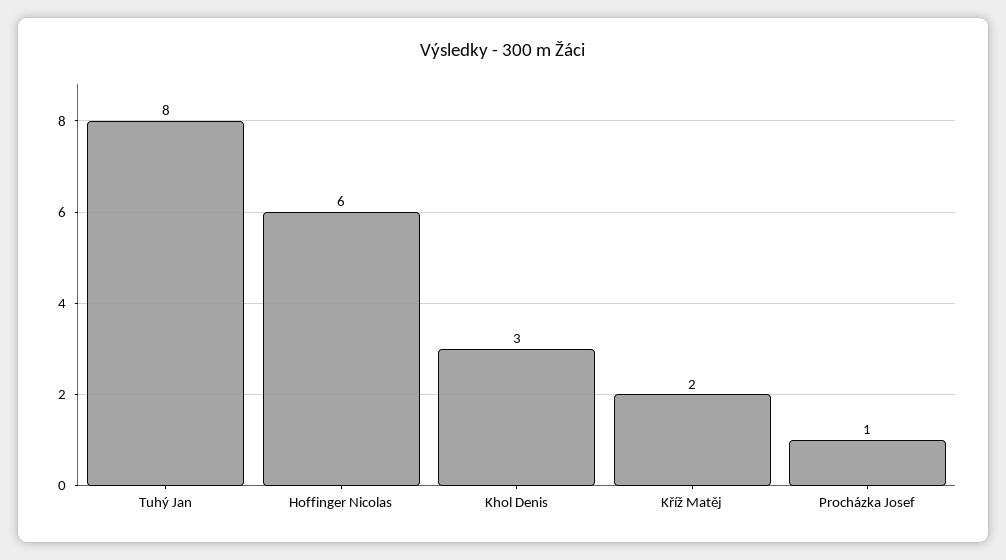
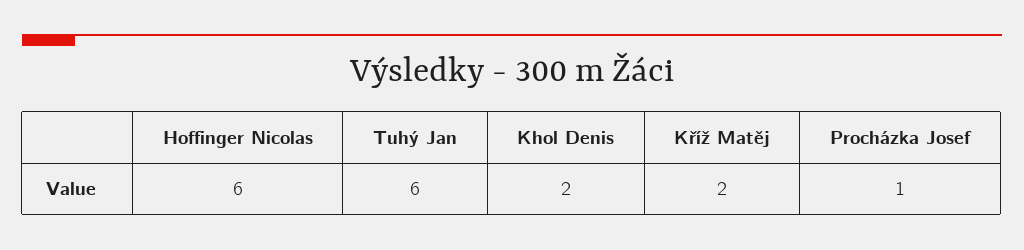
Tuhý Jan: 8 -> 6
Khol Denis: 3 -> 2

